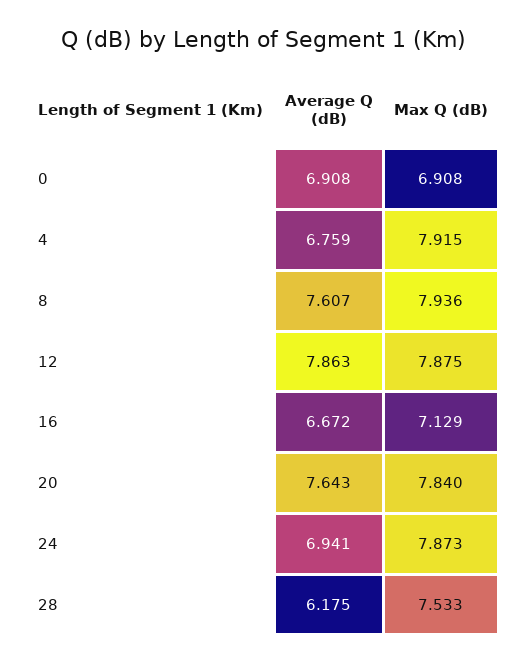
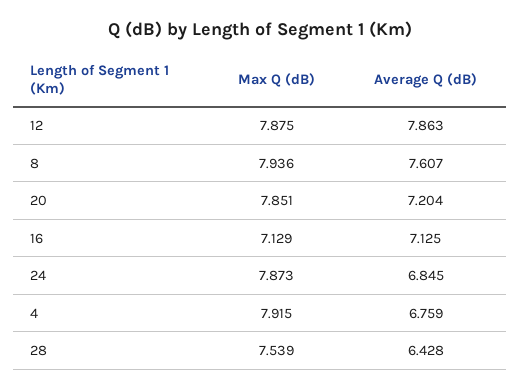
Average Q (dB), 0: 6.908 -> none
Max Q (dB), 0: 6.908 -> none
Average Q (dB), 16: 6.672 -> 7.125
Average Q (dB), 20: 7.643 -> 7.204
Max Q (dB), 20: 7.84 -> 7.851
Average Q (dB), 24: 6.941 -> 6.845
Average Q (dB), 28: 6.175 -> 6.428
Max Q (dB), 28: 7.533 -> 7.539

